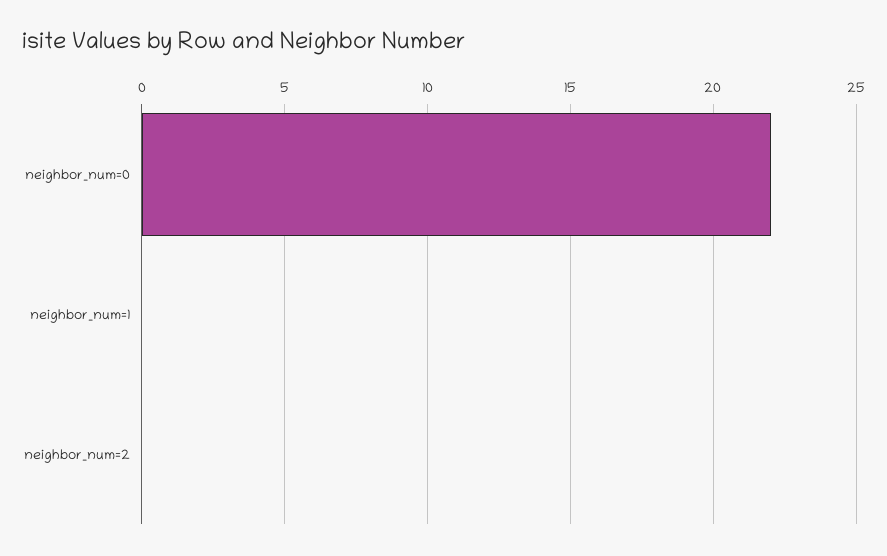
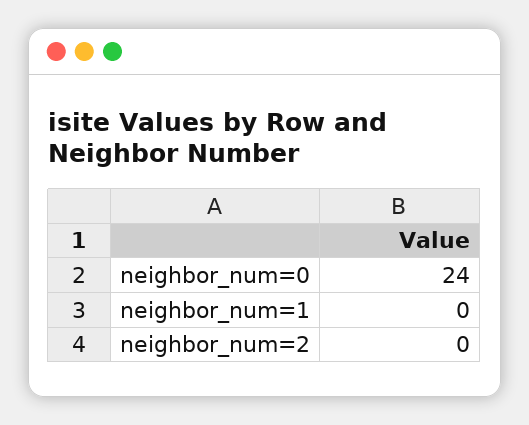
neighbor_num=0: 22 -> 24

